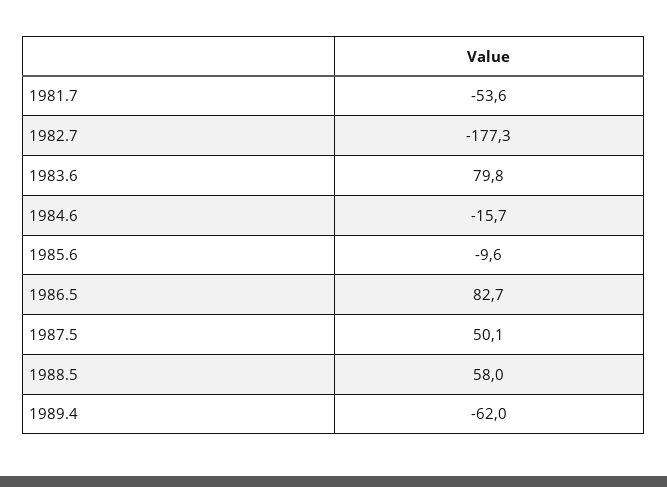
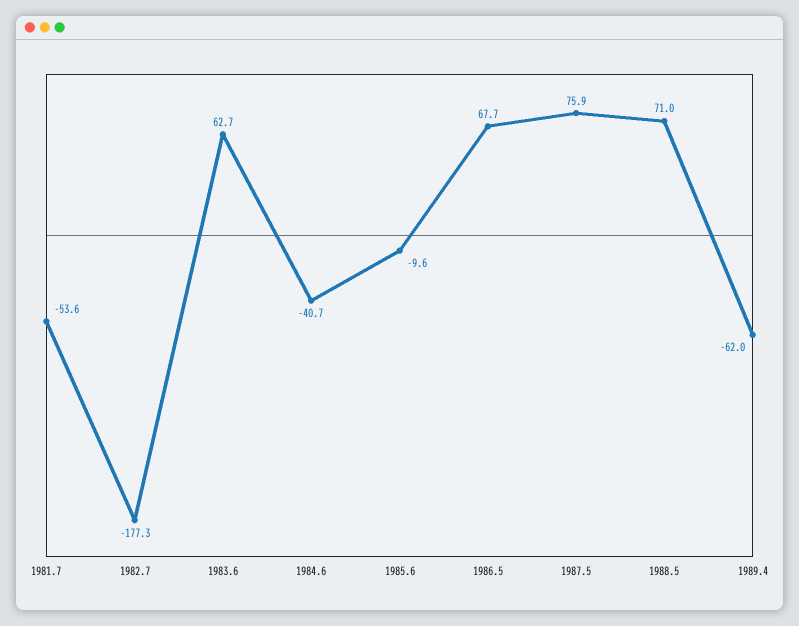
1983.6: 79.8 -> 62.7
1984.6: -15.7 -> -40.7
1986.5: 82.7 -> 67.7
1987.5: 50.1 -> 75.9
1988.5: 58 -> 71

